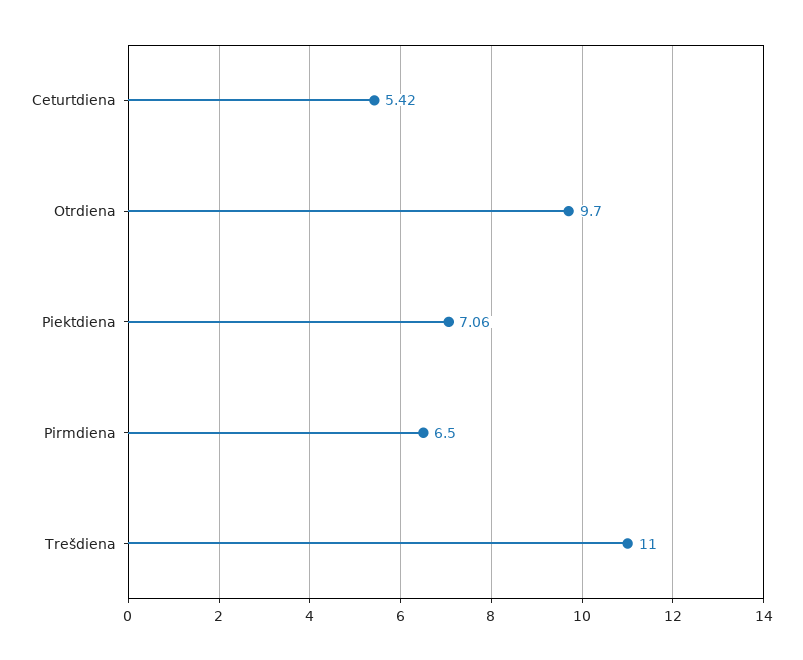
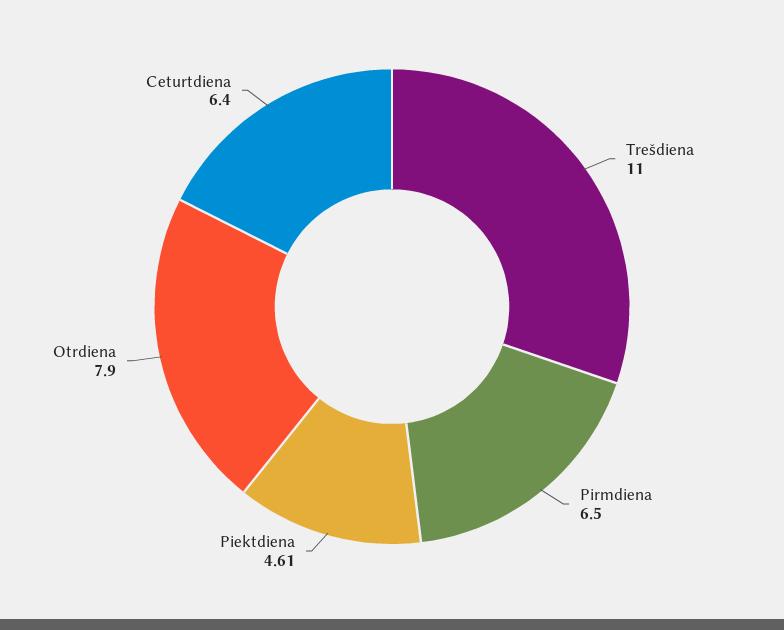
Ceturtdiena: 5.42 -> 6.4
Otrdiena: 9.7 -> 7.9
Piektdiena: 7.06 -> 4.61

